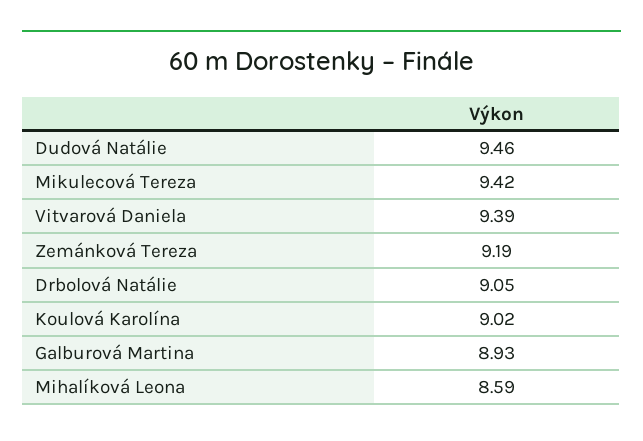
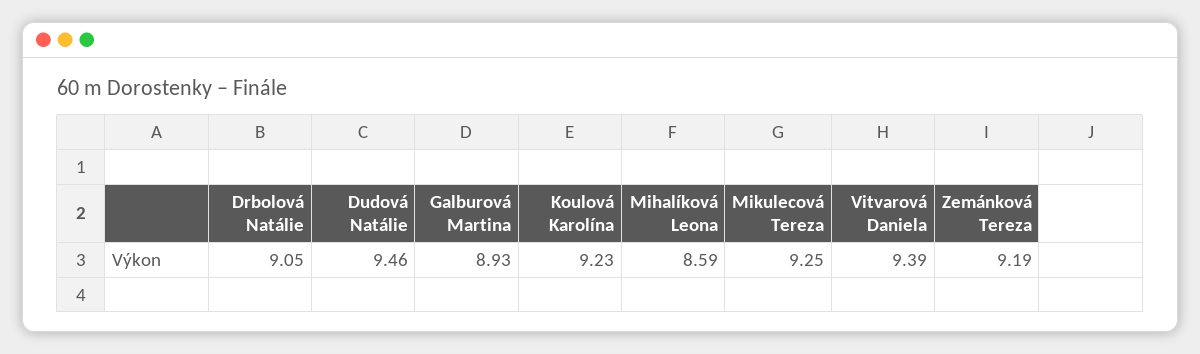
Mikulecová Tereza: 9.42 -> 9.25
Koulová Karolína: 9.02 -> 9.23

